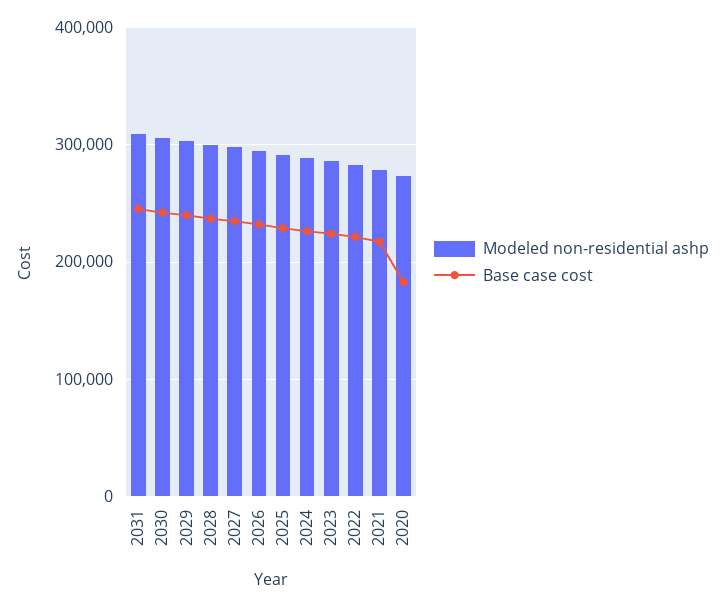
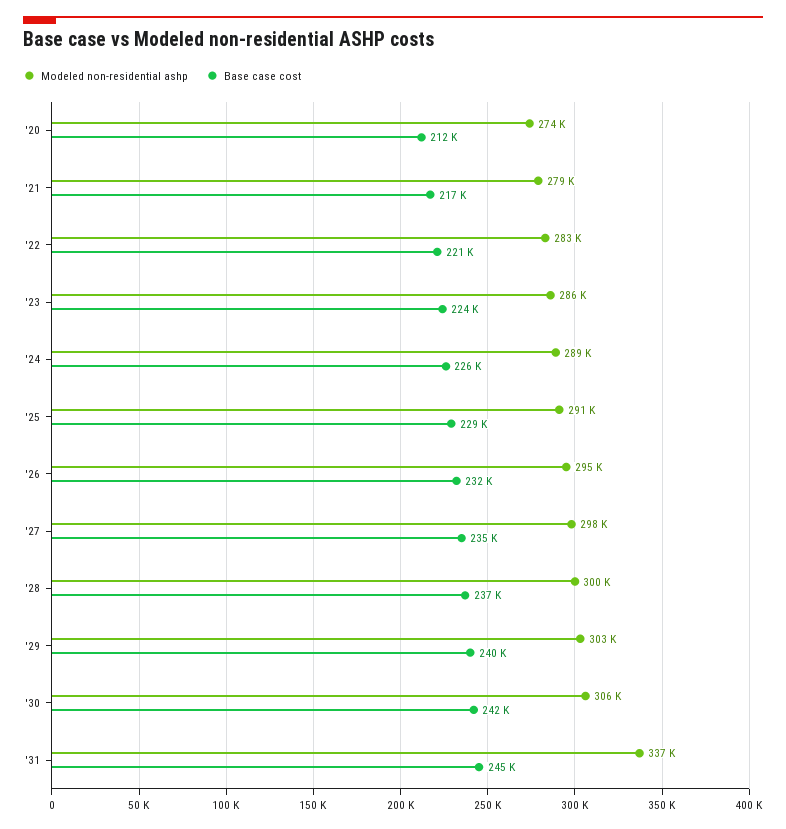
Modeled non-residential ashp, 2031: 310000 -> 337000
Base case cost, 2020: 180000 -> 212000

